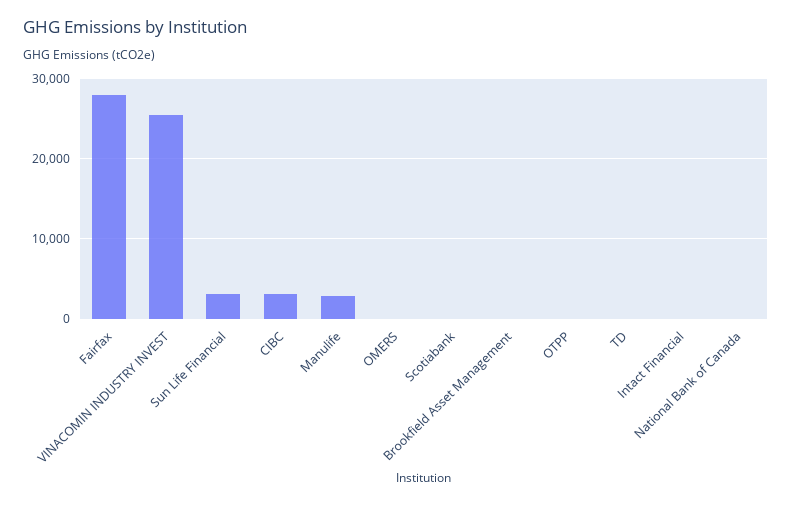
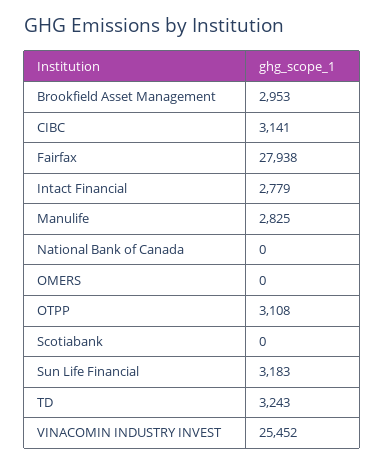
Brookfield Asset Management: 0 -> 2953
OTPP: 0 -> 3108
TD: 0 -> 3243
Intact Financial: 0 -> 2779

